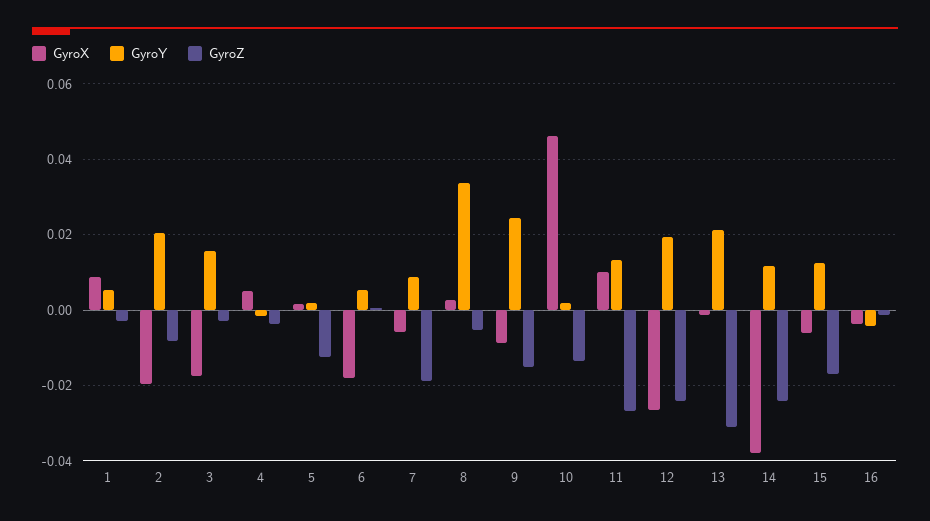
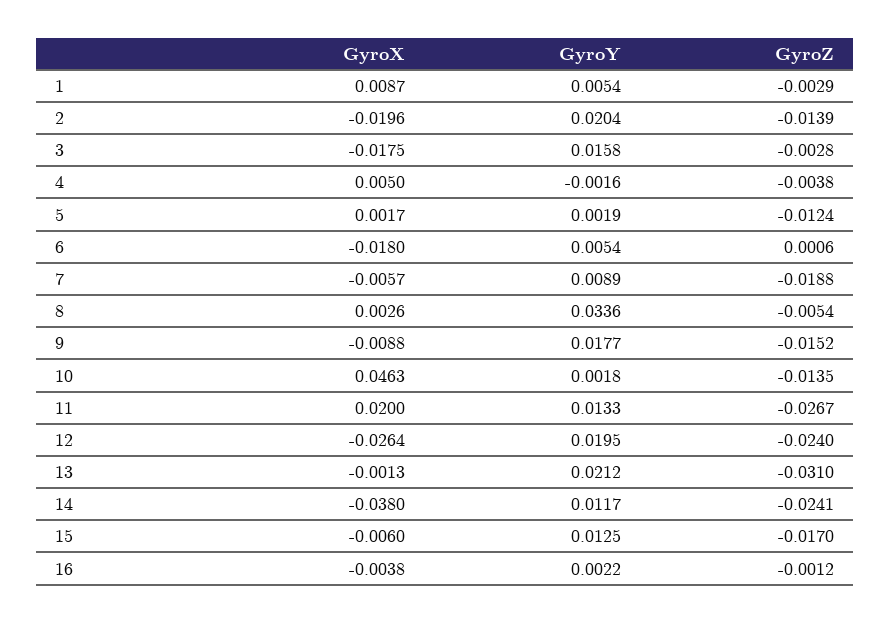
GyroZ, 2: -0.008 -> -0.0139
GyroY, 9: 0.024 -> 0.0177
GyroX, 11: 0.01 -> 0.02
GyroY, 16: -0.004 -> 0.0022

